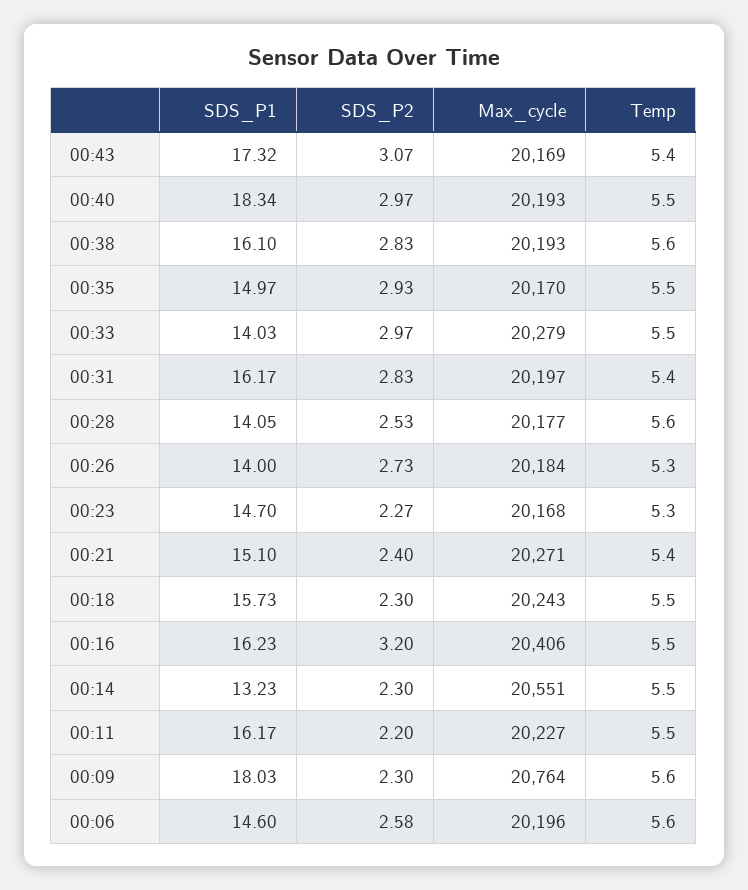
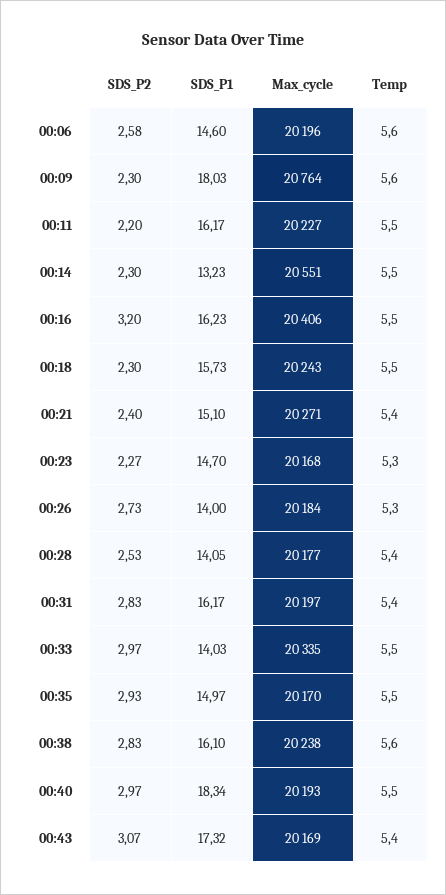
Max_cycle, 00:38: 20193 -> 20238
Max_cycle, 00:33: 20279 -> 20335
Temp, 00:28: 5.6 -> 5.4

